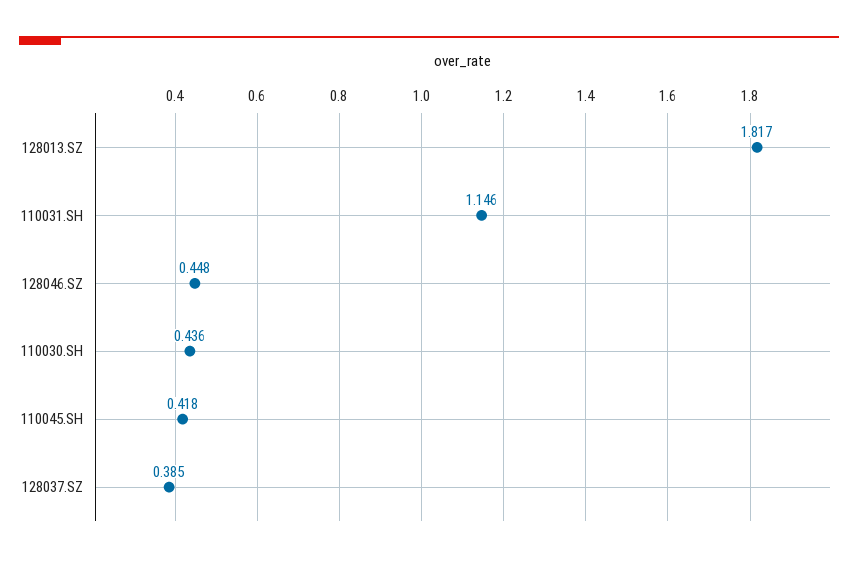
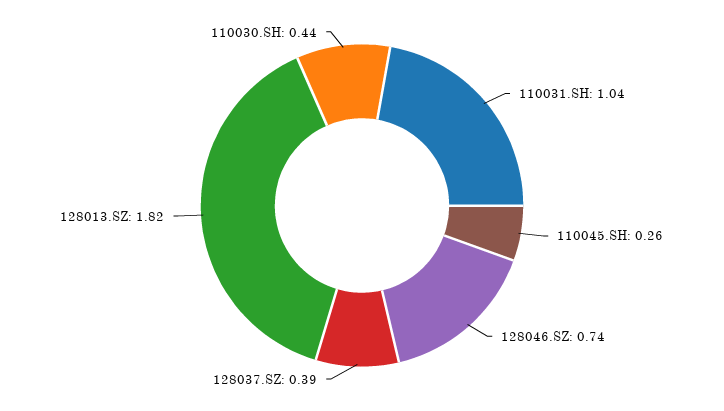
110031.SH: 1.146 -> 1.04
128046.SZ: 0.448 -> 0.74
110045.SH: 0.418 -> 0.26

